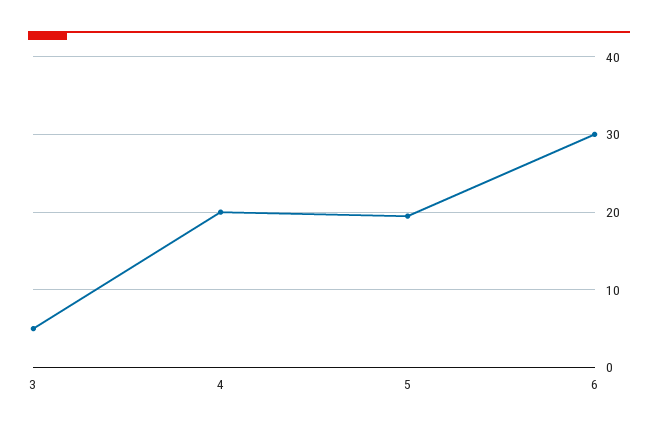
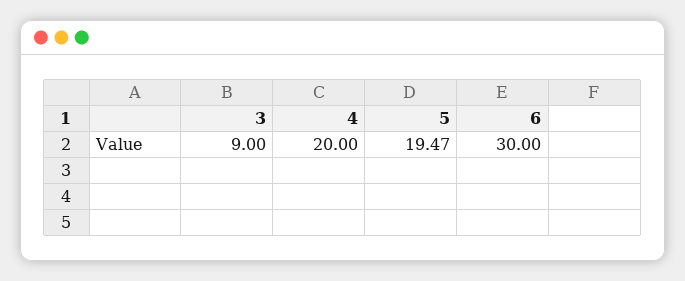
3: 5 -> 9

